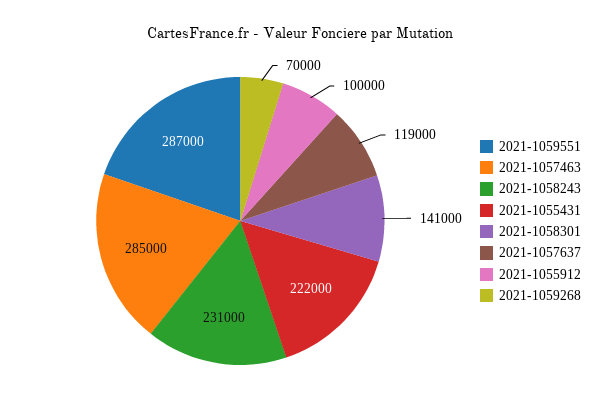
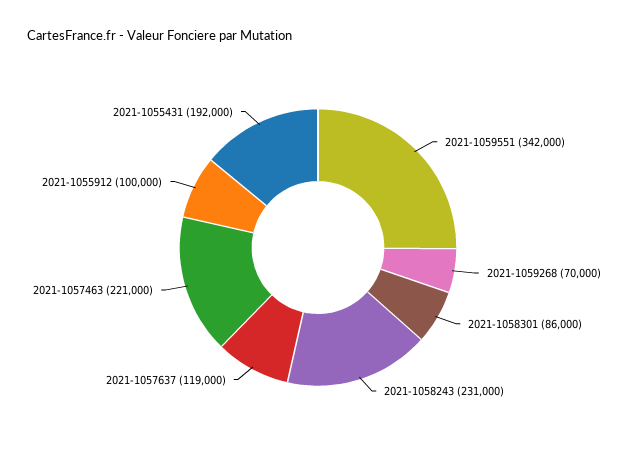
2021-1059551: 287000 -> 342000
2021-1057463: 285000 -> 221000
2021-1055431: 222000 -> 192000
2021-1058301: 141000 -> 86000

